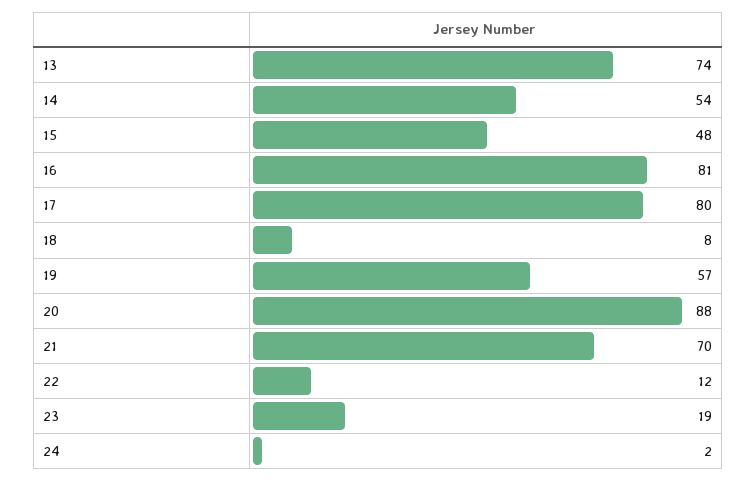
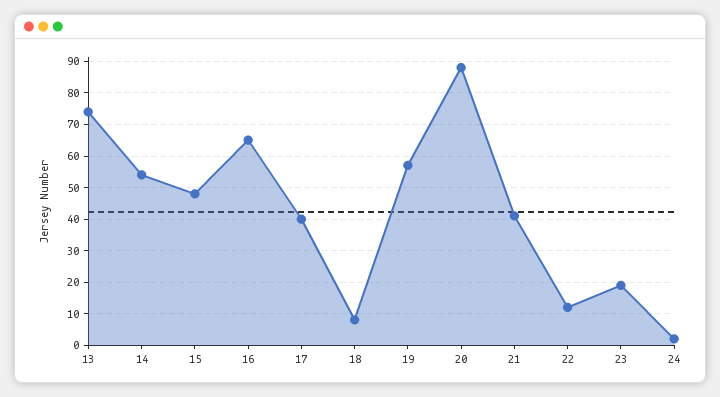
16: 81 -> 65
17: 80 -> 40
21: 70 -> 40

